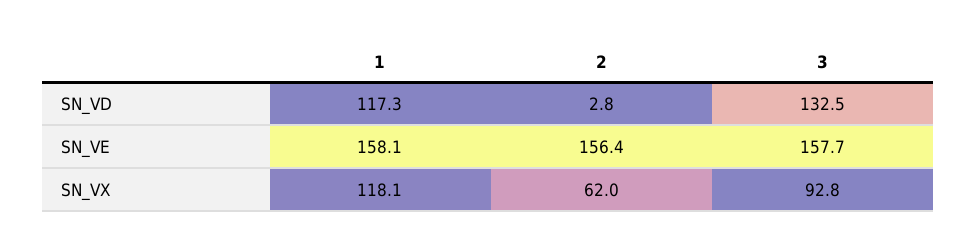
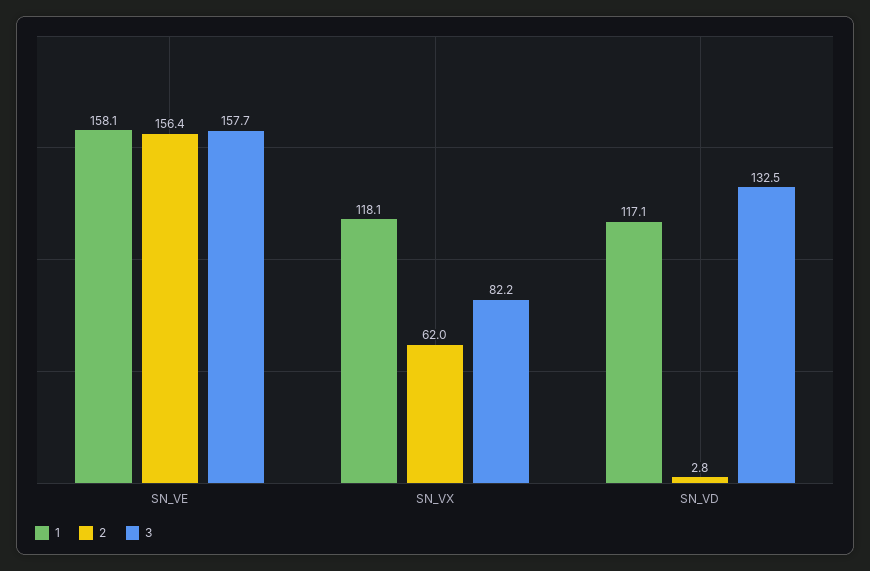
1, SN_VD: 117.3 -> 117.1
3, SN_VX: 92.8 -> 82.2

